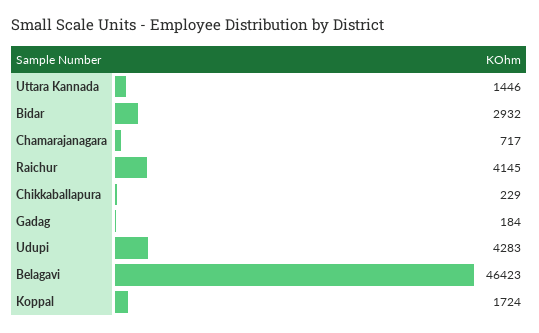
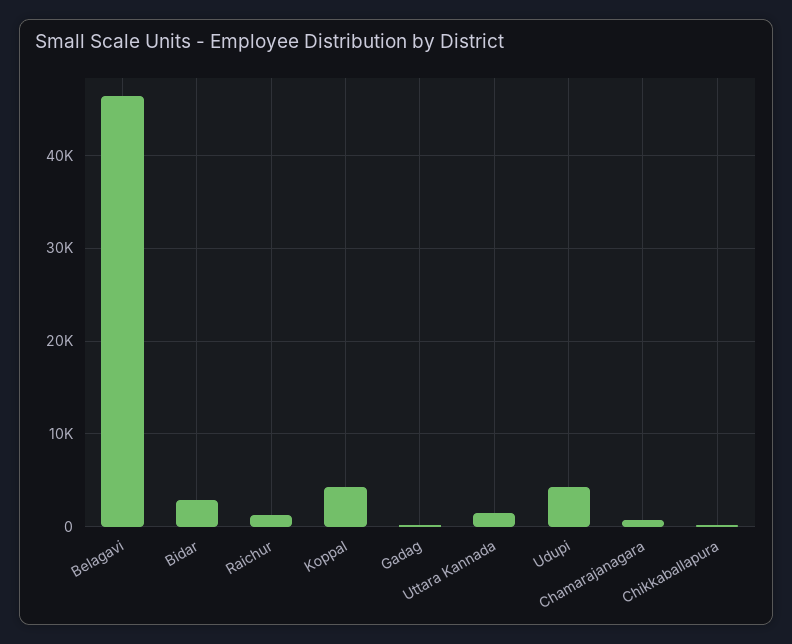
Raichur: 4145 -> 1000
Koppal: 1724 -> 4000

